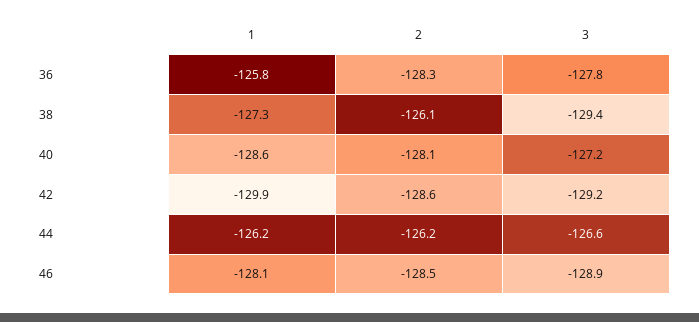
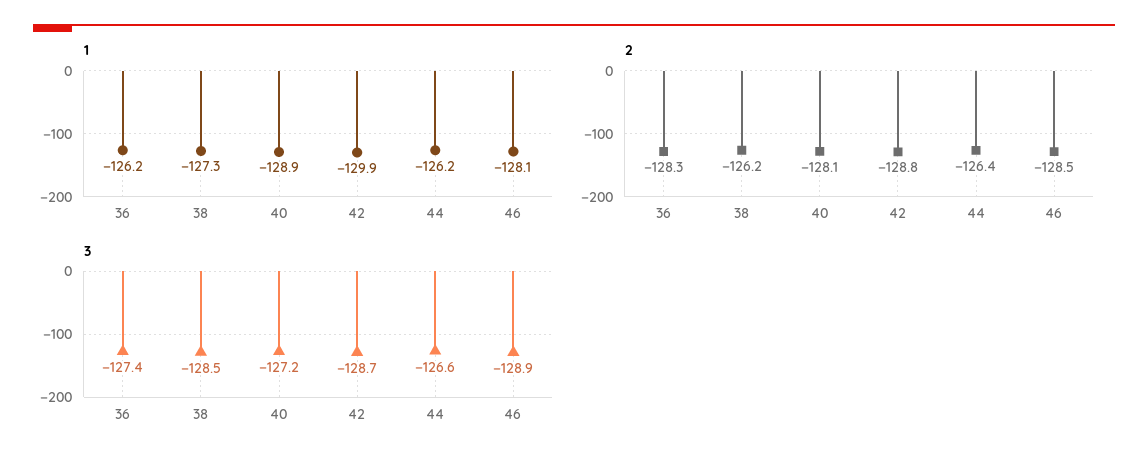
1, 36: -125.8 -> -126.2
3, 36: -127.8 -> -127.4
2, 38: -126.1 -> -126.2
3, 38: -129.4 -> -128.5
1, 40: -128.6 -> -128.9
2, 42: -128.6 -> -128.8
3, 42: -129.2 -> -128.7
2, 44: -126.2 -> -126.4

